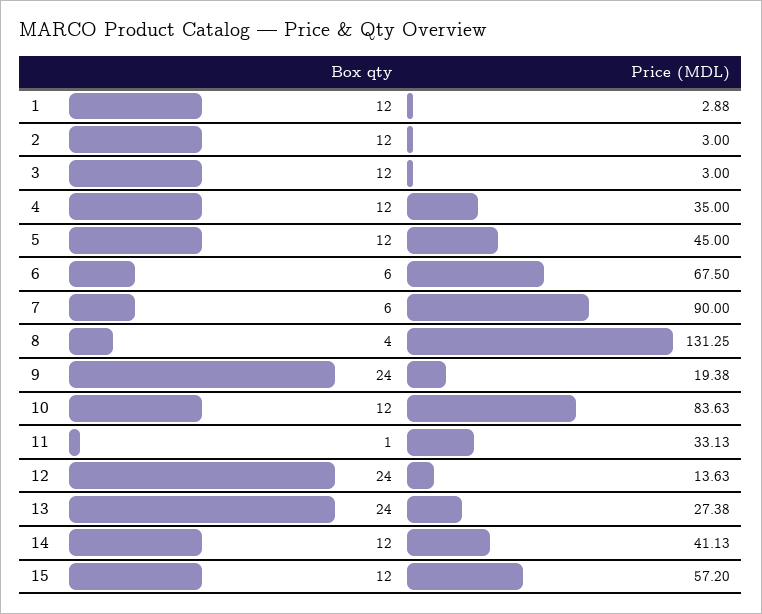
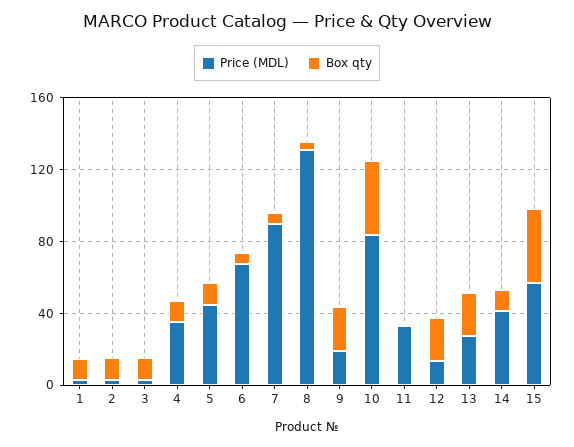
Box qty, 10: 12 -> 40
Box qty, 15: 12 -> 40

